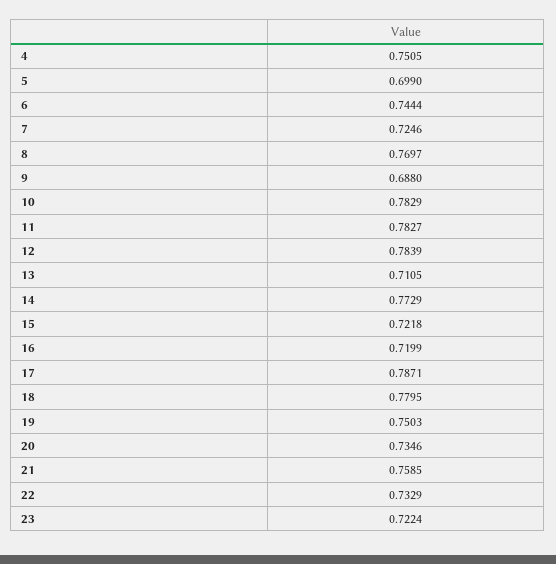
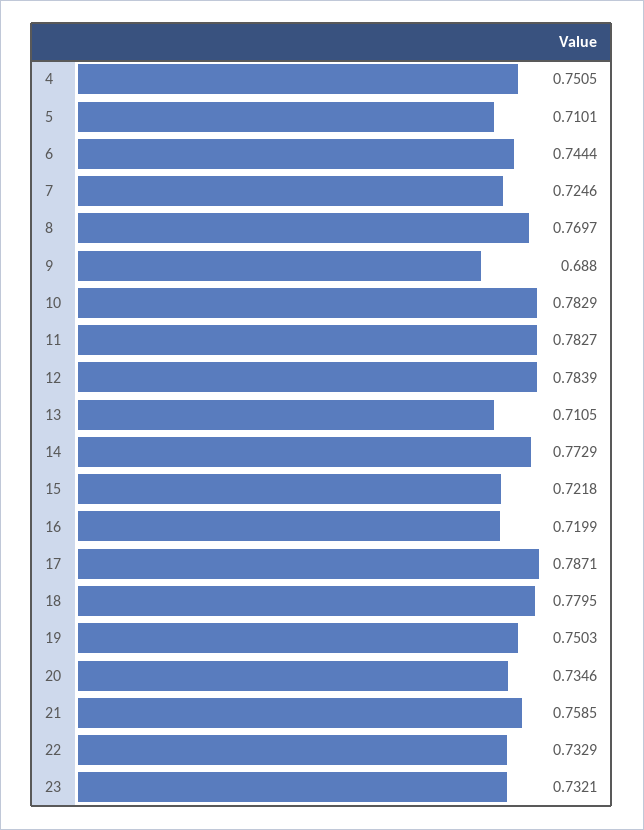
5: 0.699 -> 0.7101
23: 0.7224 -> 0.7321

